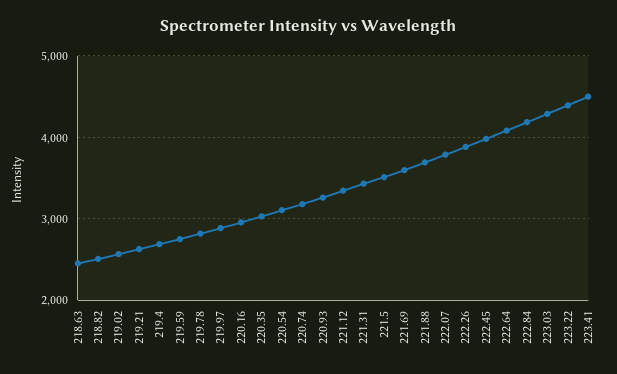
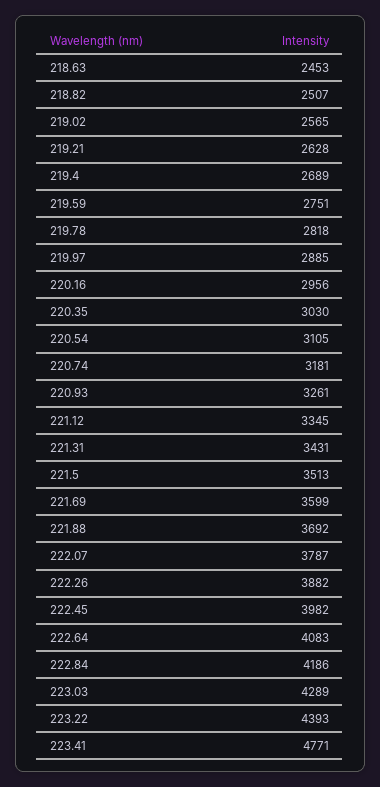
223.41: 4500 -> 4771

